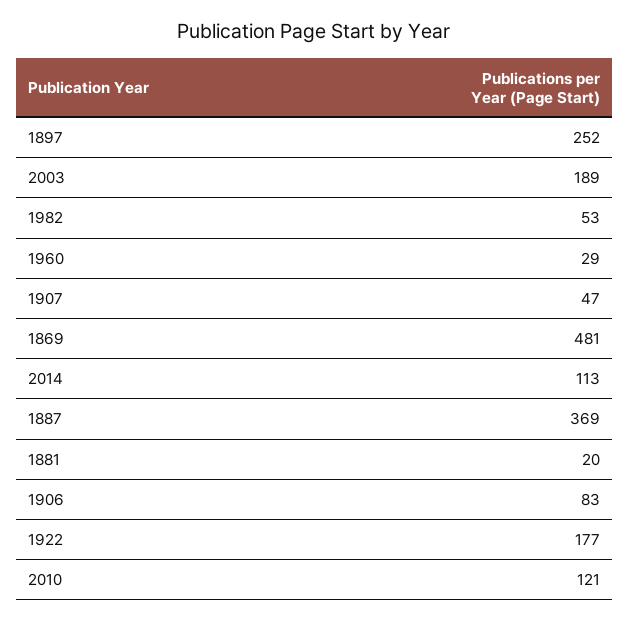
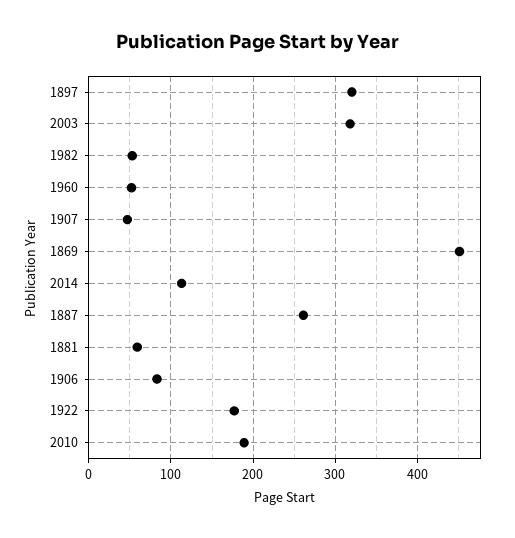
1897: 252 -> 320
2003: 189 -> 320
1960: 29 -> 50
1869: 481 -> 450
1887: 369 -> 260
1881: 20 -> 60
2010: 121 -> 190

